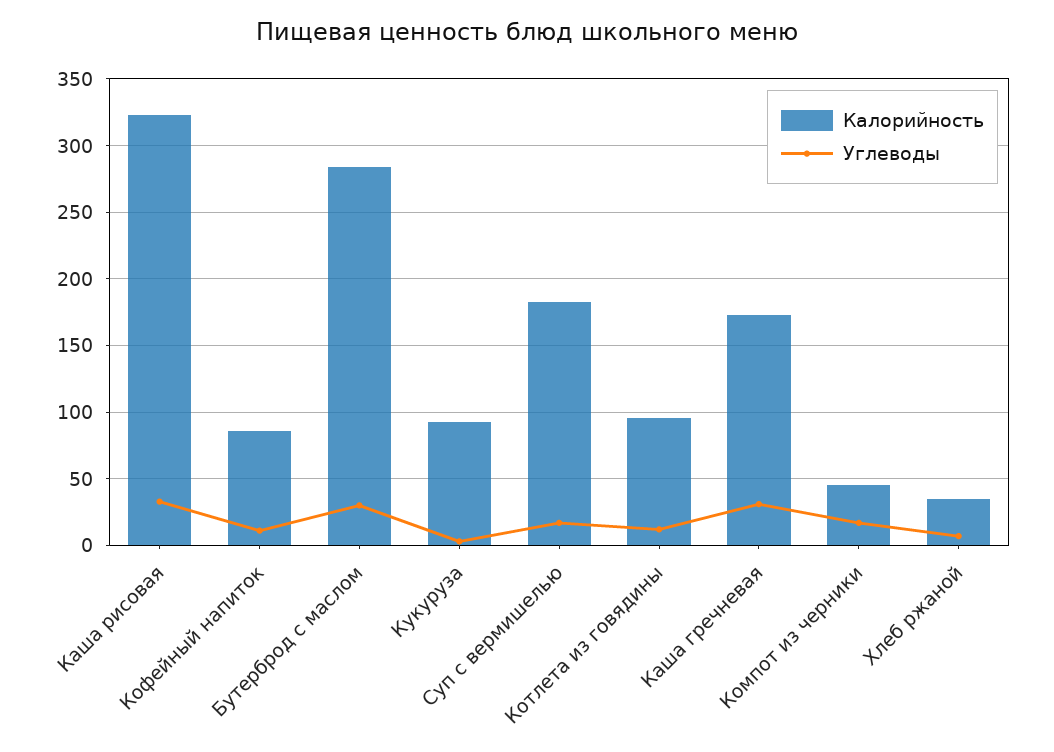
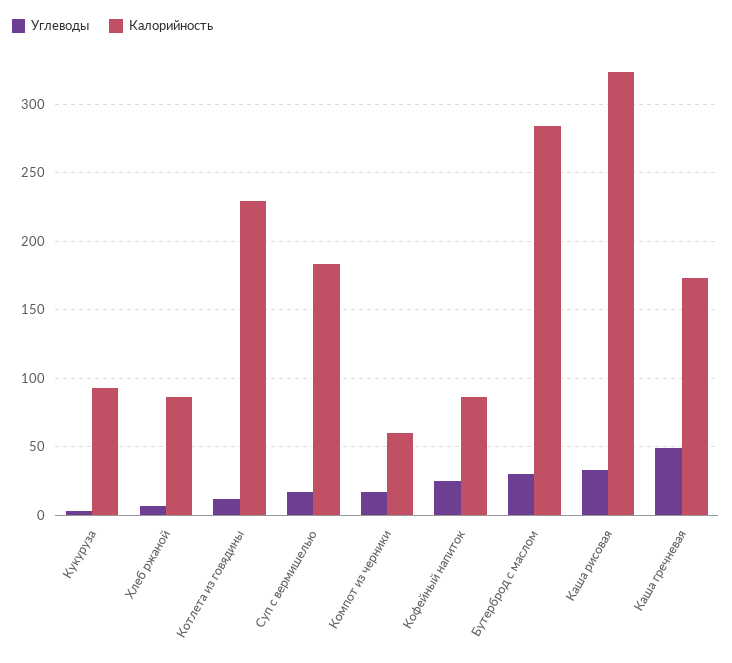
Углеводы, Кофейный напиток: 10 -> 25
Калорийность, Котлета из говядины: 95 -> 230
Углеводы, Каша гречневая: 30 -> 50
Калорийность, Компот из черники: 45 -> 60
Калорийность, Хлеб ржаной: 35 -> 85

